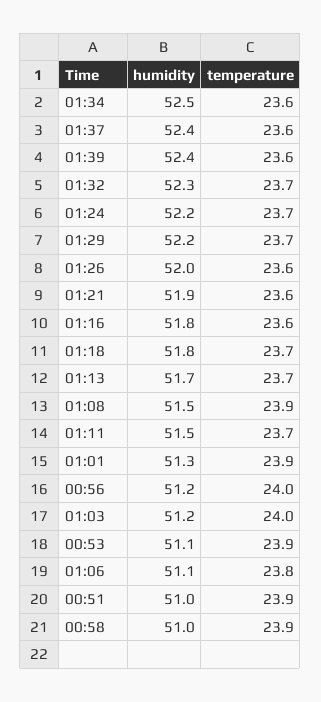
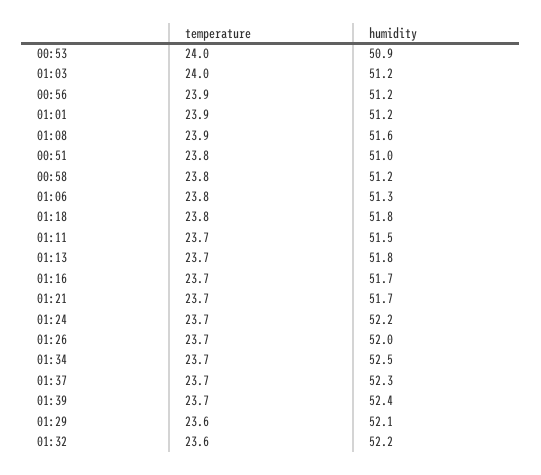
temperature, 01:34: 23.6 -> 23.7
humidity, 01:37: 52.4 -> 52.3
temperature, 01:37: 23.6 -> 23.7
temperature, 01:39: 23.6 -> 23.7
humidity, 01:32: 52.3 -> 52.2
temperature, 01:32: 23.7 -> 23.6
humidity, 01:29: 52.2 -> 52.1
temperature, 01:29: 23.7 -> 23.6
temperature, 01:26: 23.6 -> 23.7
humidity, 01:21: 51.9 -> 51.7
temperature, 01:21: 23.6 -> 23.7
humidity, 01:16: 51.8 -> 51.7
temperature, 01:16: 23.6 -> 23.7
temperature, 01:18: 23.7 -> 23.8
humidity, 01:13: 51.7 -> 51.8
humidity, 01:08: 51.5 -> 51.6
humidity, 01:01: 51.3 -> 51.2
temperature, 00:56: 24 -> 23.9
humidity, 00:53: 51.1 -> 50.9
temperature, 00:53: 23.9 -> 24
humidity, 01:06: 51.1 -> 51.3
temperature, 00:51: 23.9 -> 23.8
humidity, 00:58: 51 -> 51.2
temperature, 00:58: 23.9 -> 23.8

